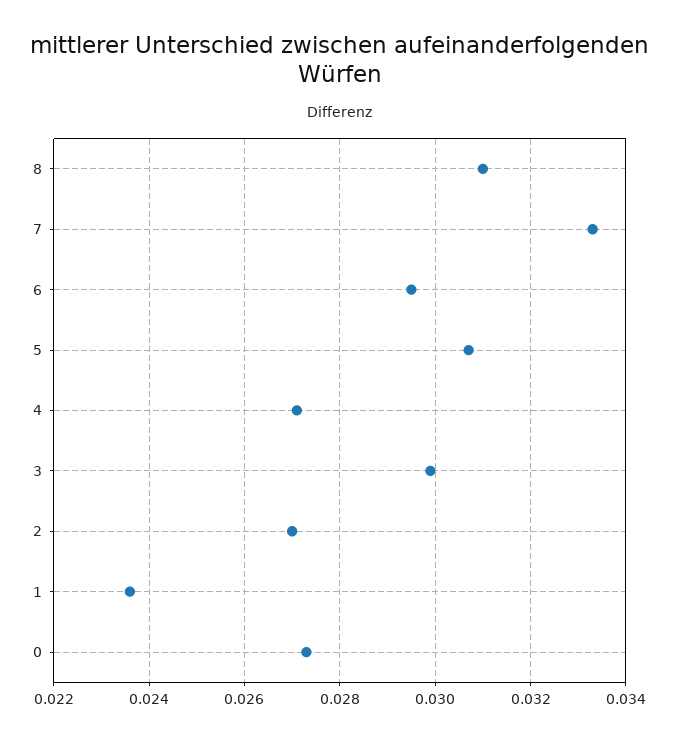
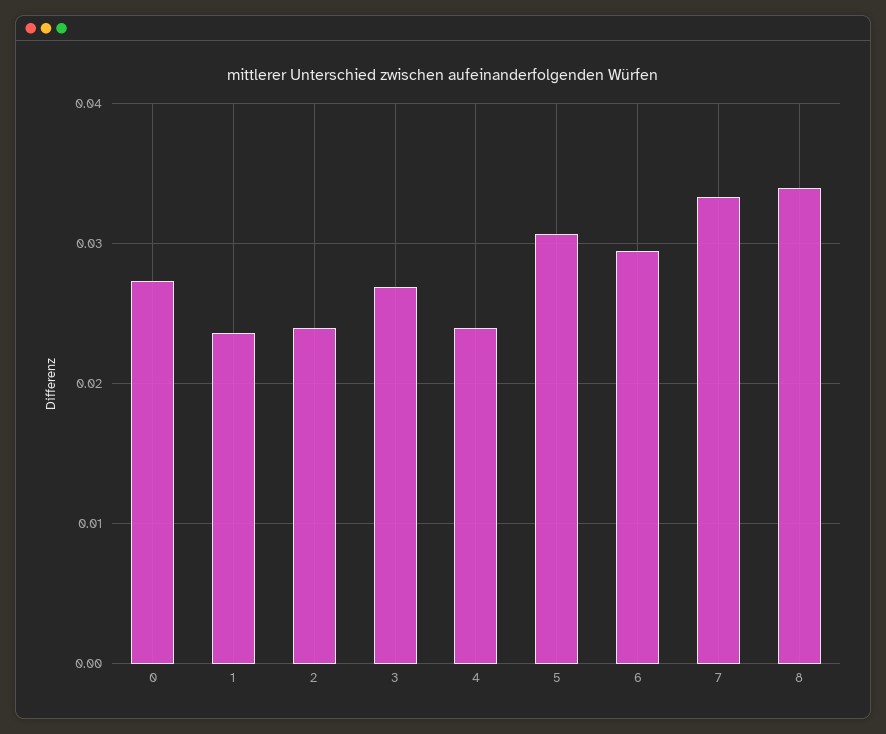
8: 0.031 -> 0.034
4: 0.027 -> 0.024
3: 0.03 -> 0.027
2: 0.027 -> 0.024

